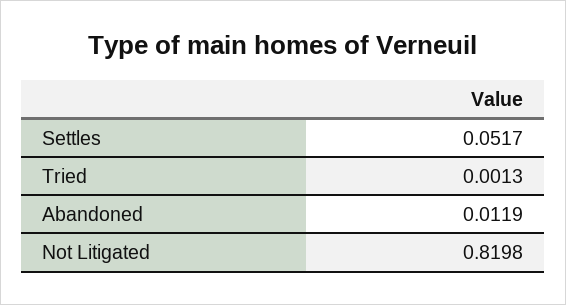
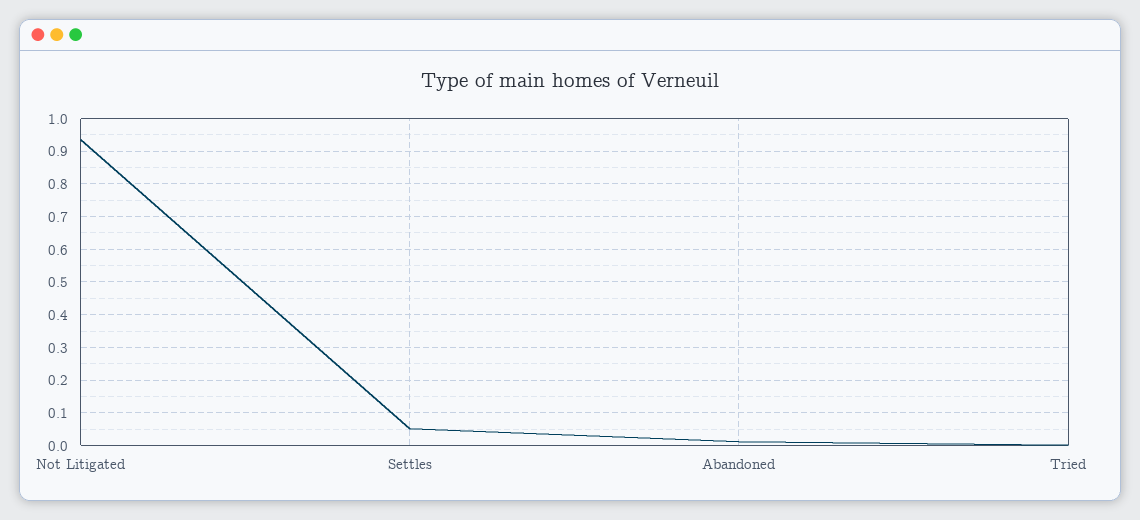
Not Litigated: 0.8198 -> 0.94

